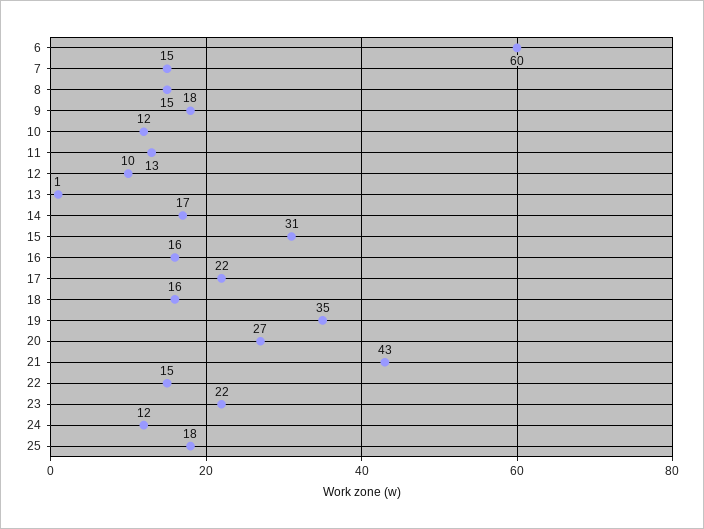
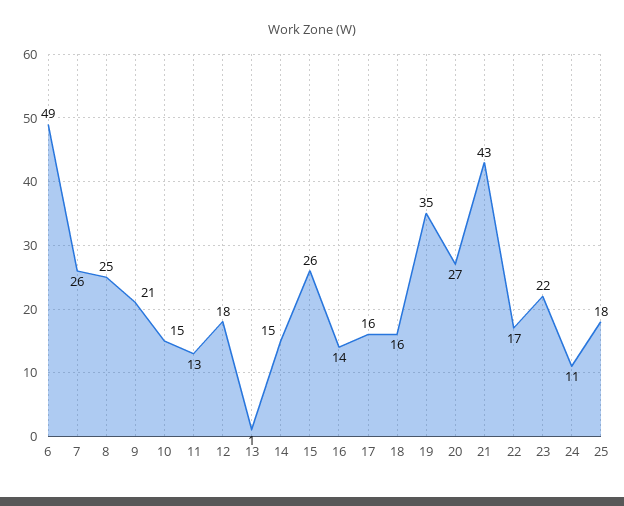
6: 60 -> 49
7: 15 -> 26
8: 15 -> 25
9: 18 -> 21
10: 12 -> 15
12: 10 -> 18
14: 17 -> 15
15: 31 -> 26
16: 16 -> 14
17: 22 -> 16
22: 15 -> 17
24: 12 -> 11

